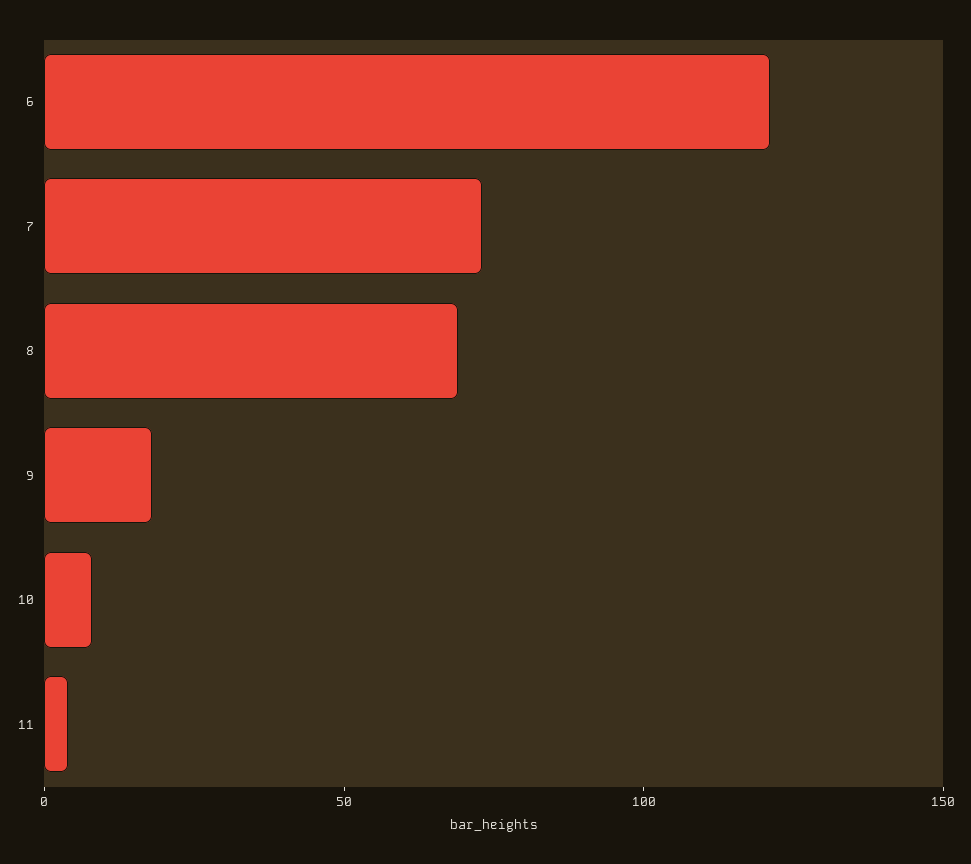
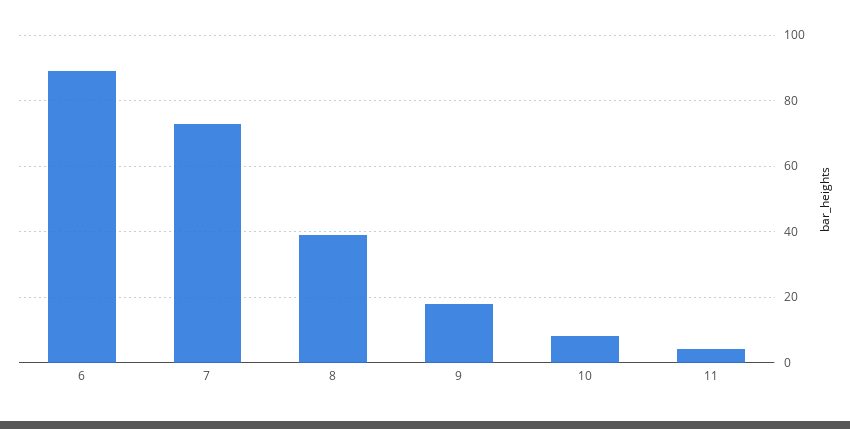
6: 120 -> 90
8: 70 -> 40

